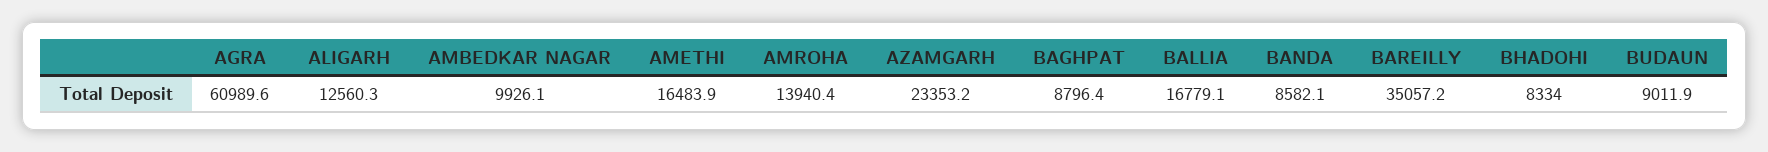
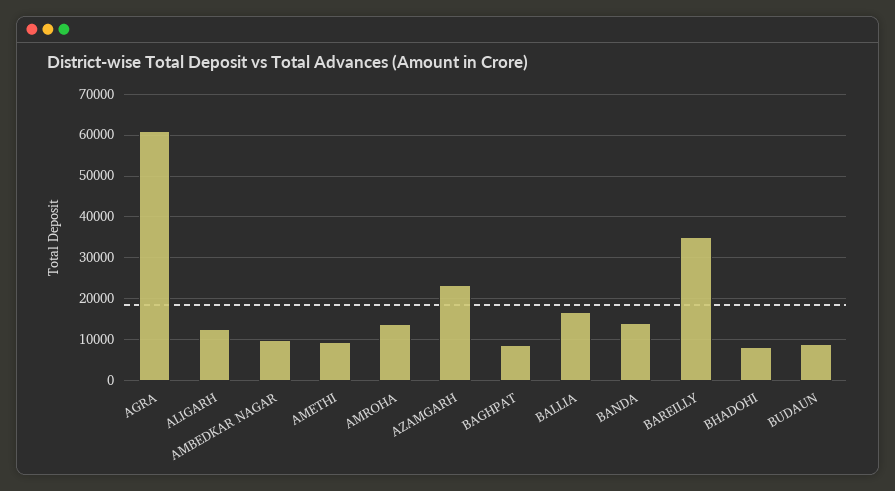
AMETHI: 16483.9 -> 10000
BANDA: 8582.1 -> 14000

